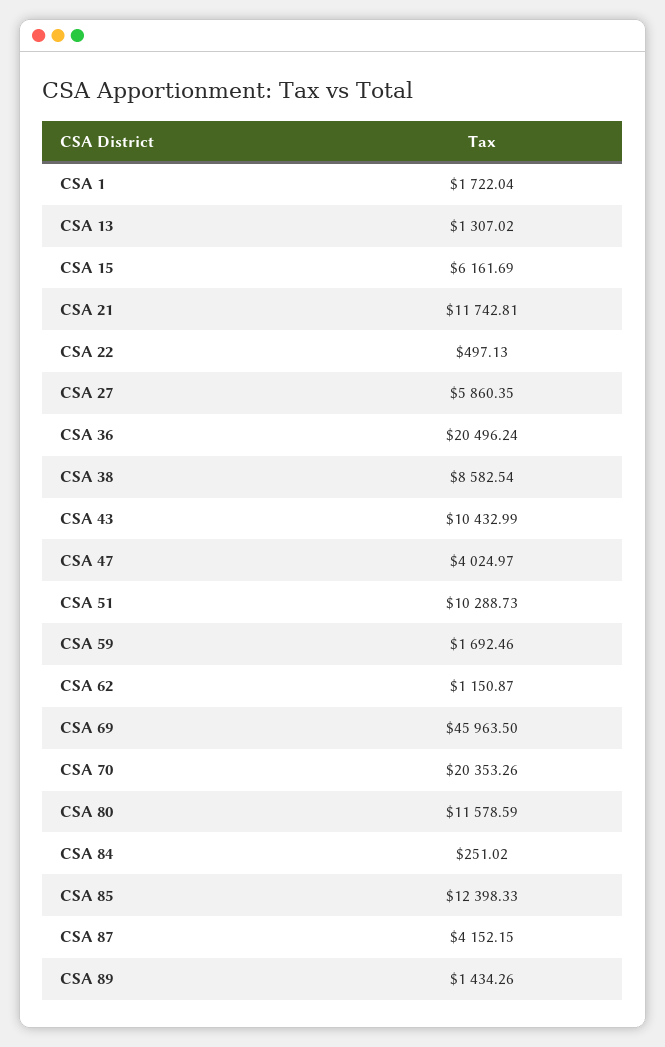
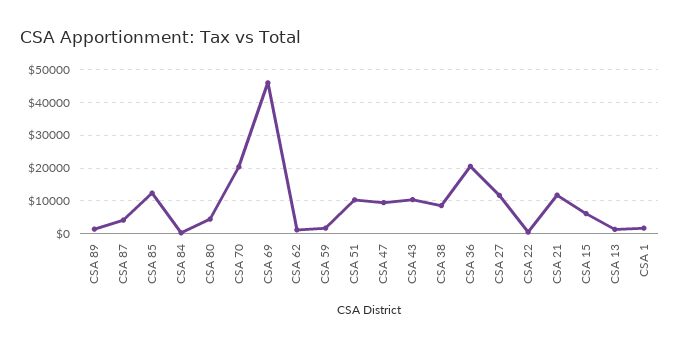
CSA 27: 5860.35 -> 12000
CSA 47: 4024.97 -> 10000
CSA 80: 11578.59 -> 4000

